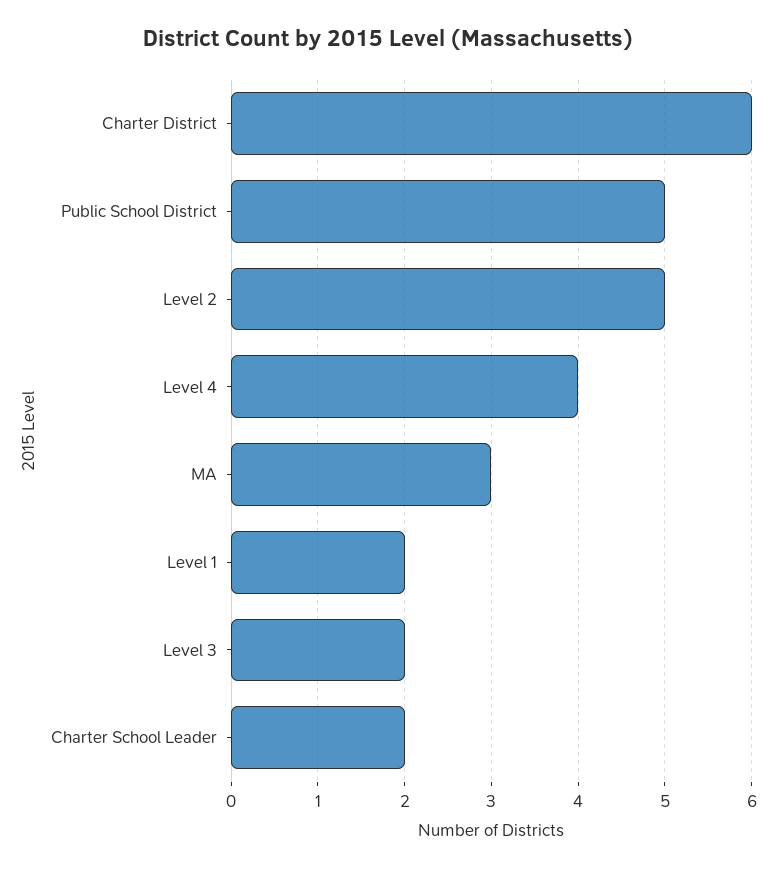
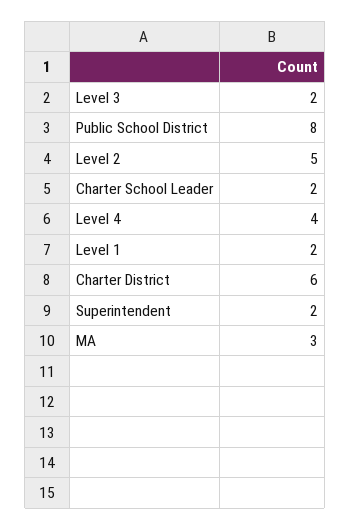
Public School District: 5 -> 8
Superintendent: none -> 2

